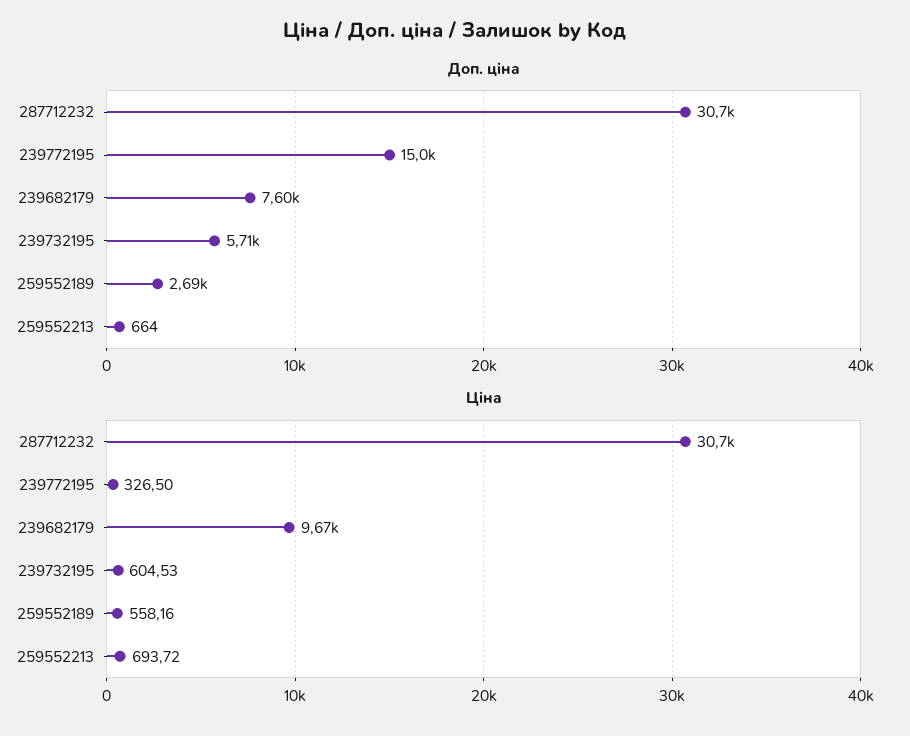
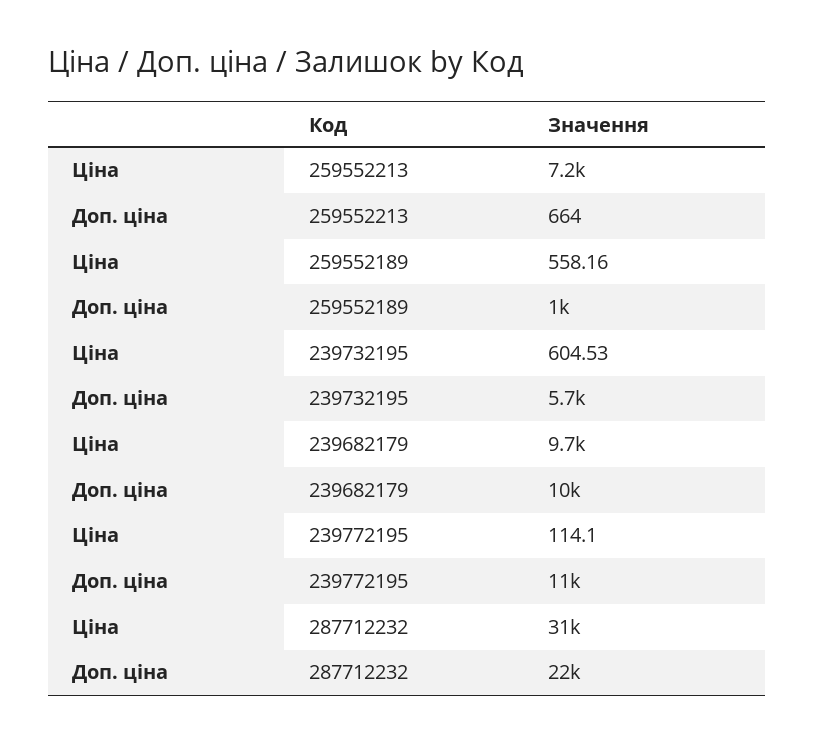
Доп. ціна, 287712232: 30700 -> 22000
Доп. ціна, 239772195: 15000 -> 11000
Доп. ціна, 239682179: 7600 -> 10000
Доп. ціна, 259552189: 2690 -> 1000
Ціна, 239772195: 326.5 -> 114.1
Ціна, 259552213: 693.72 -> 7200

